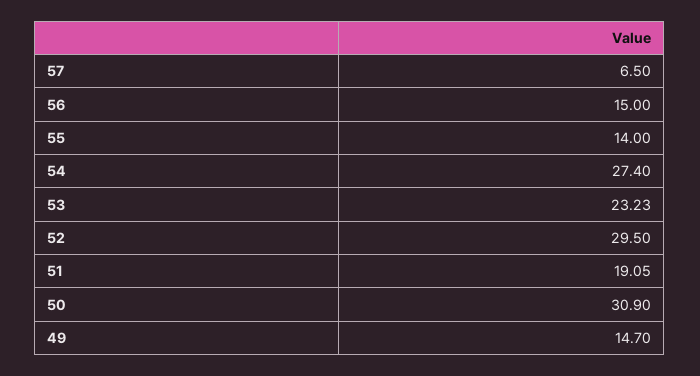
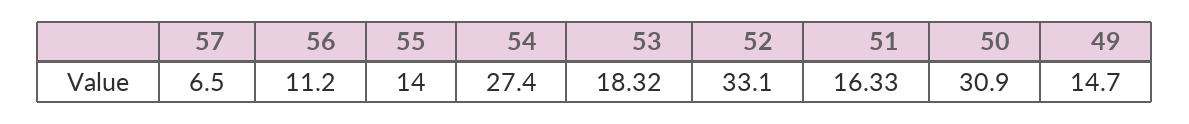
56: 15 -> 11.2
53: 23.23 -> 18.32
52: 29.5 -> 33.1
51: 19.05 -> 16.33

